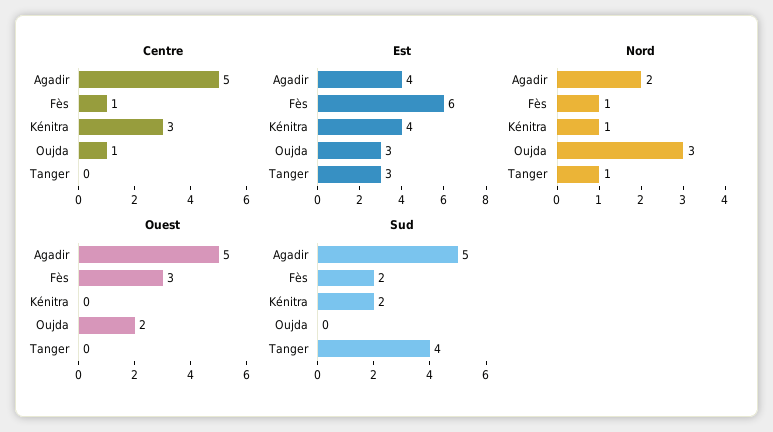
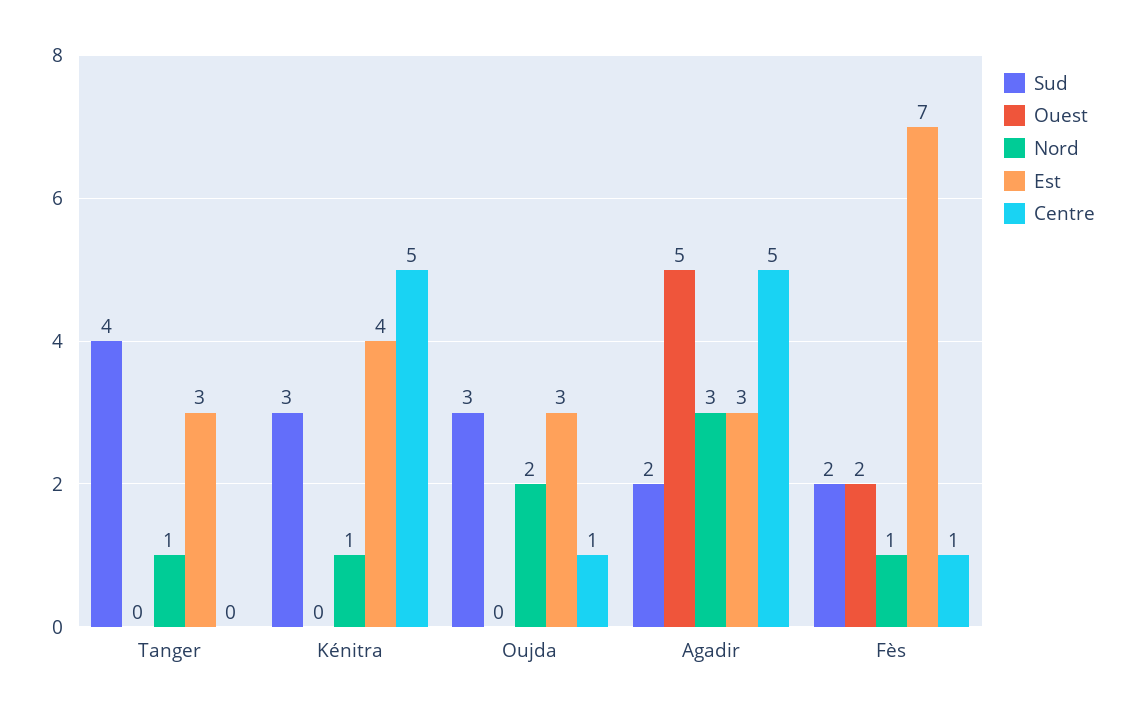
Centre, Kénitra: 3 -> 5
Est, Agadir: 4 -> 3
Est, Fès: 6 -> 7
Nord, Agadir: 2 -> 3
Nord, Oujda: 3 -> 2
Ouest, Fès: 3 -> 2
Ouest, Oujda: 2 -> 0
Sud, Agadir: 5 -> 2
Sud, Kénitra: 2 -> 3
Sud, Oujda: 0 -> 3

